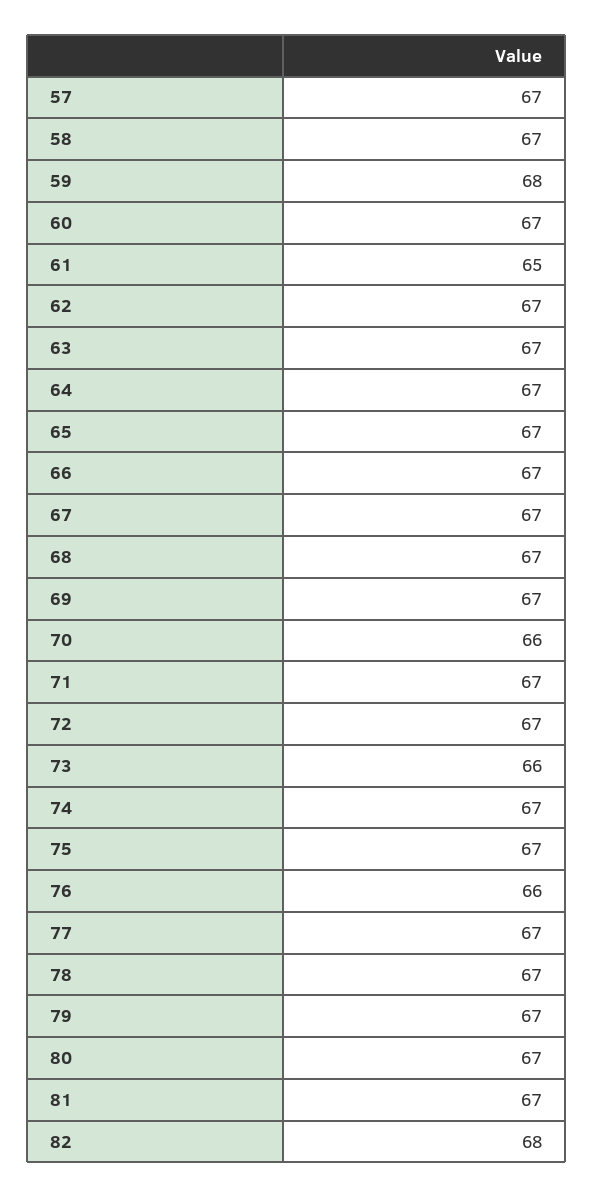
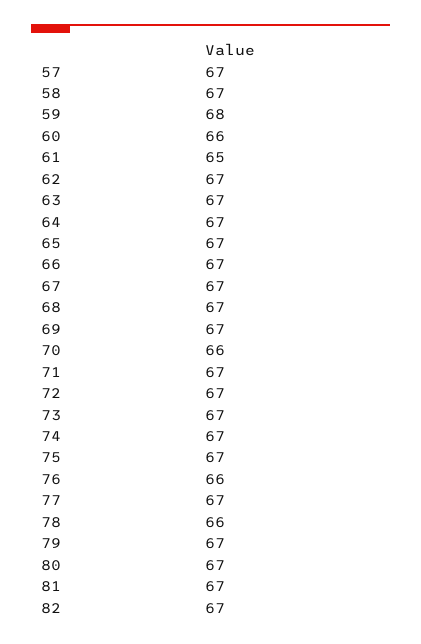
60: 67 -> 66
73: 66 -> 67
78: 67 -> 66
82: 68 -> 67

